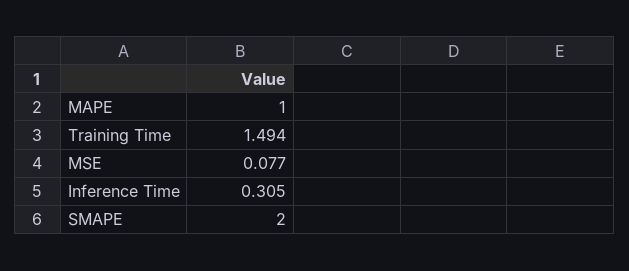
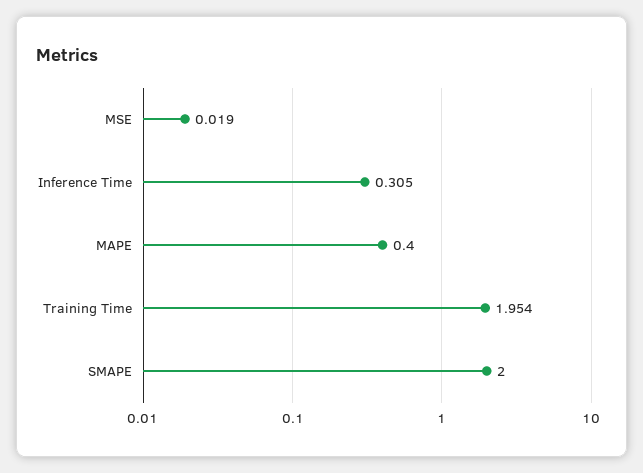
MAPE: 1 -> 0.4
Training Time: 1.494 -> 1.954
MSE: 0.077 -> 0.019

